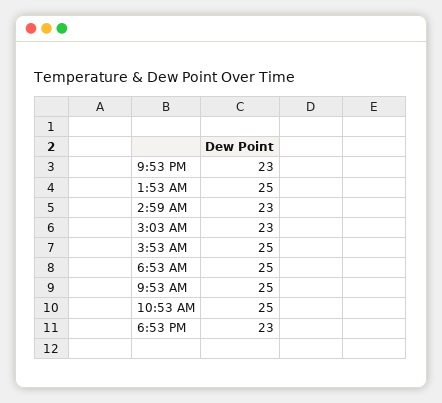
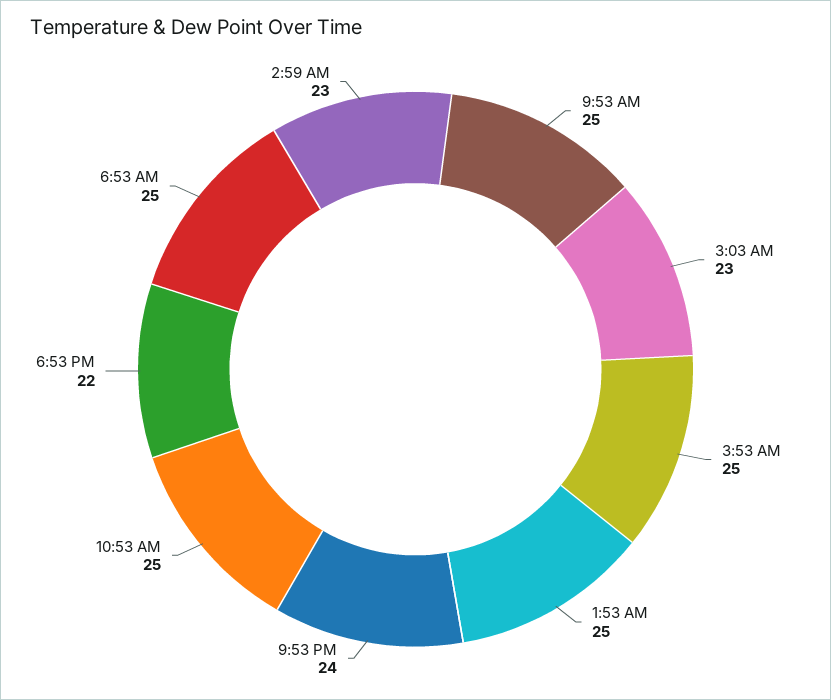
9:53 PM: 23 -> 24
6:53 PM: 23 -> 22

